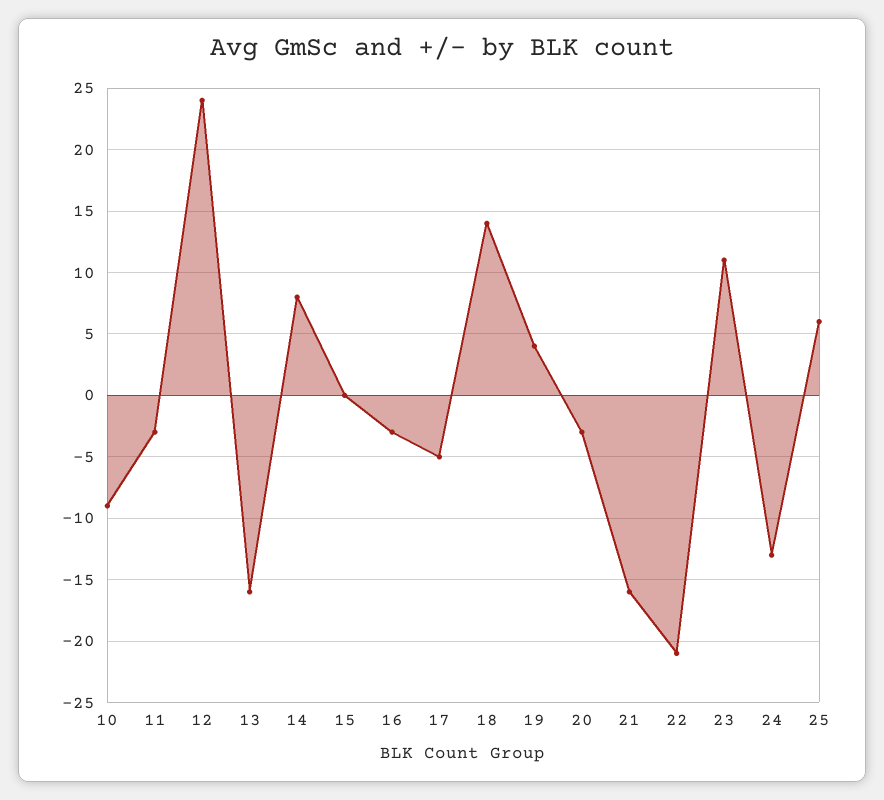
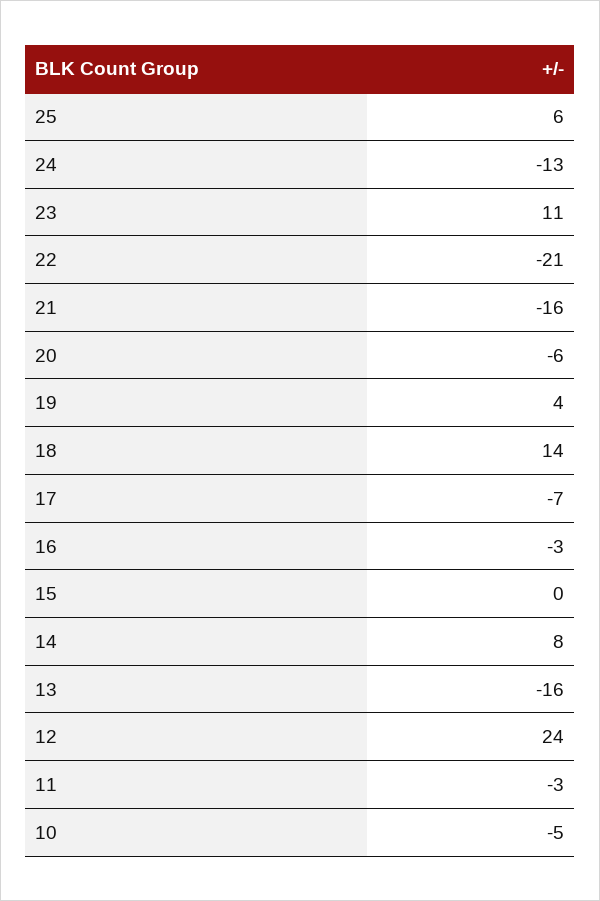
10: -9 -> -5
17: -5 -> -7
20: -3 -> -6

